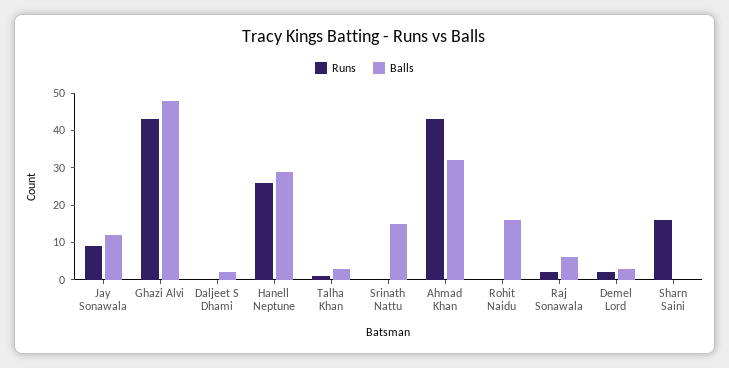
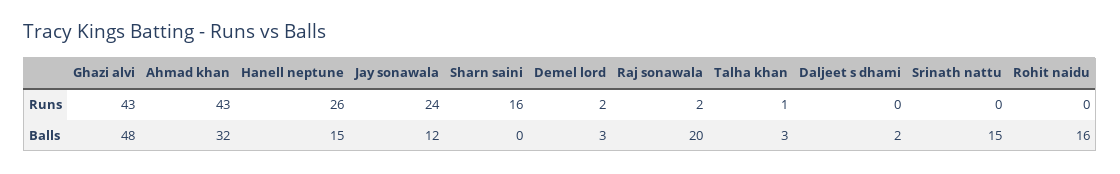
Runs, Jay Sonawala: 10 -> 24
Balls, Hanell Neptune: 30 -> 15
Balls, Raj Sonawala: 5 -> 20

